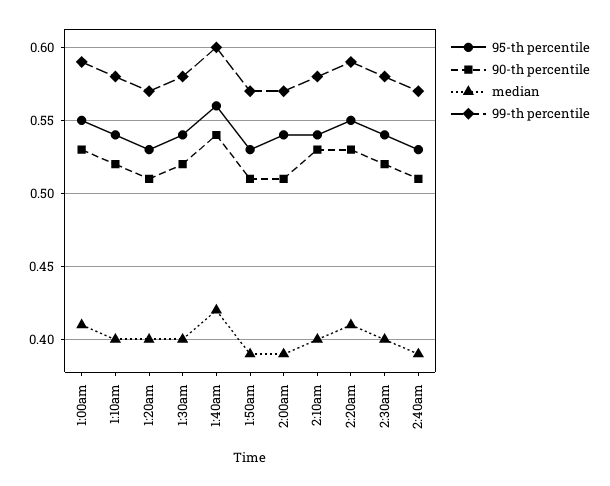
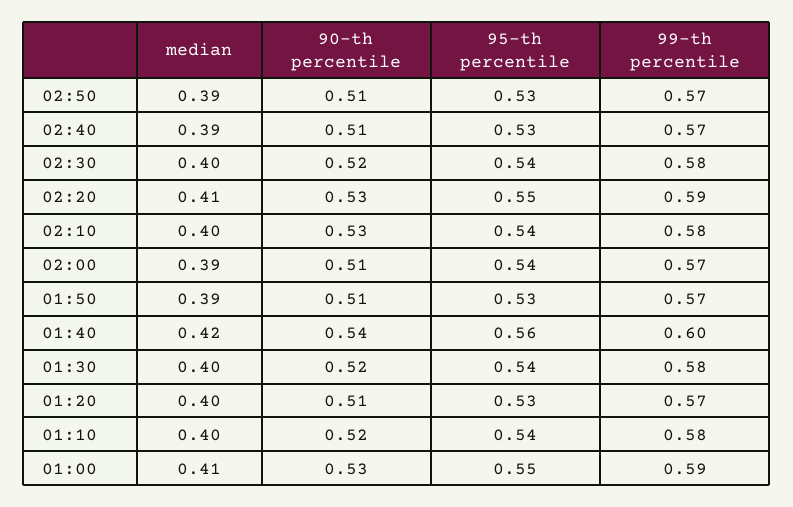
median, 02:50: none -> 0.39
90-th percentile, 02:50: none -> 0.51
95-th percentile, 02:50: none -> 0.53
99-th percentile, 02:50: none -> 0.57

